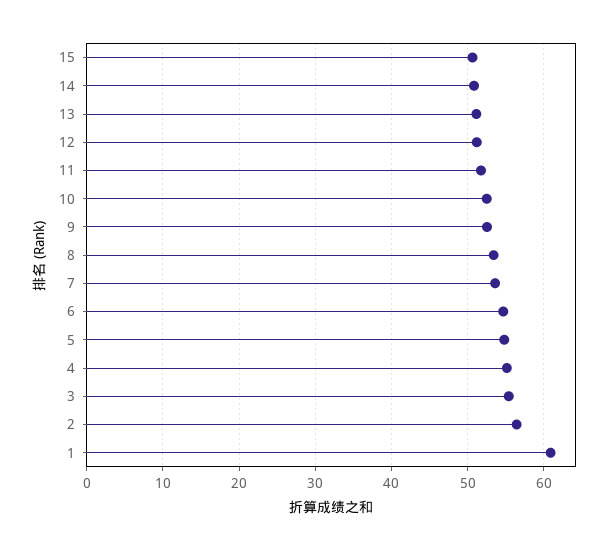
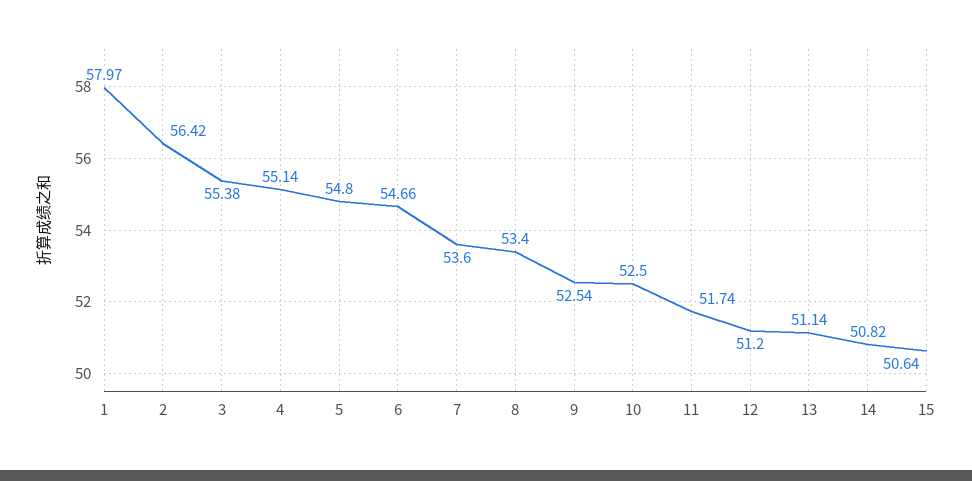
1: 61 -> 57.97

